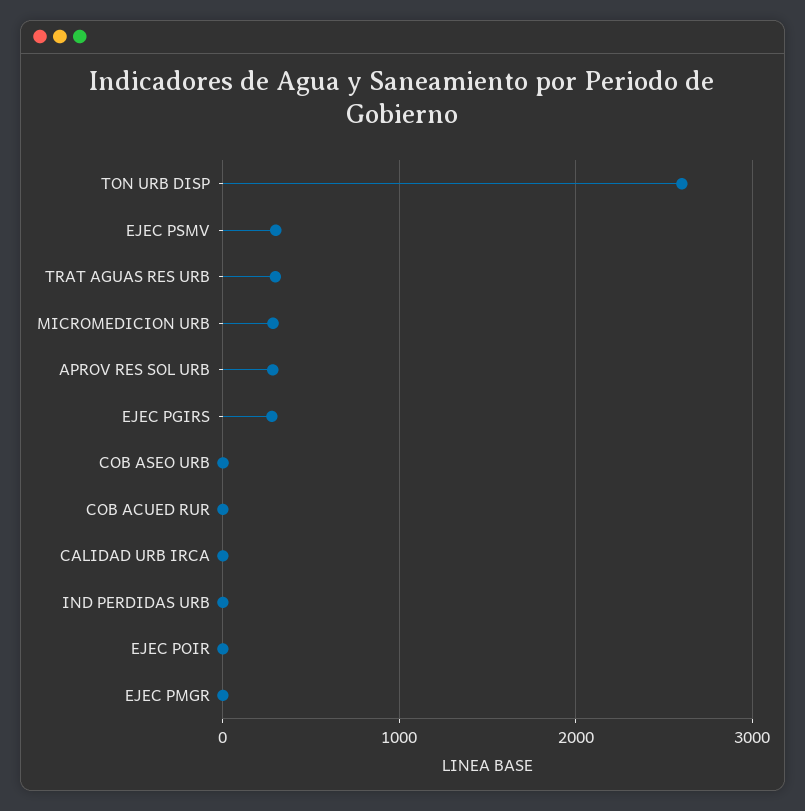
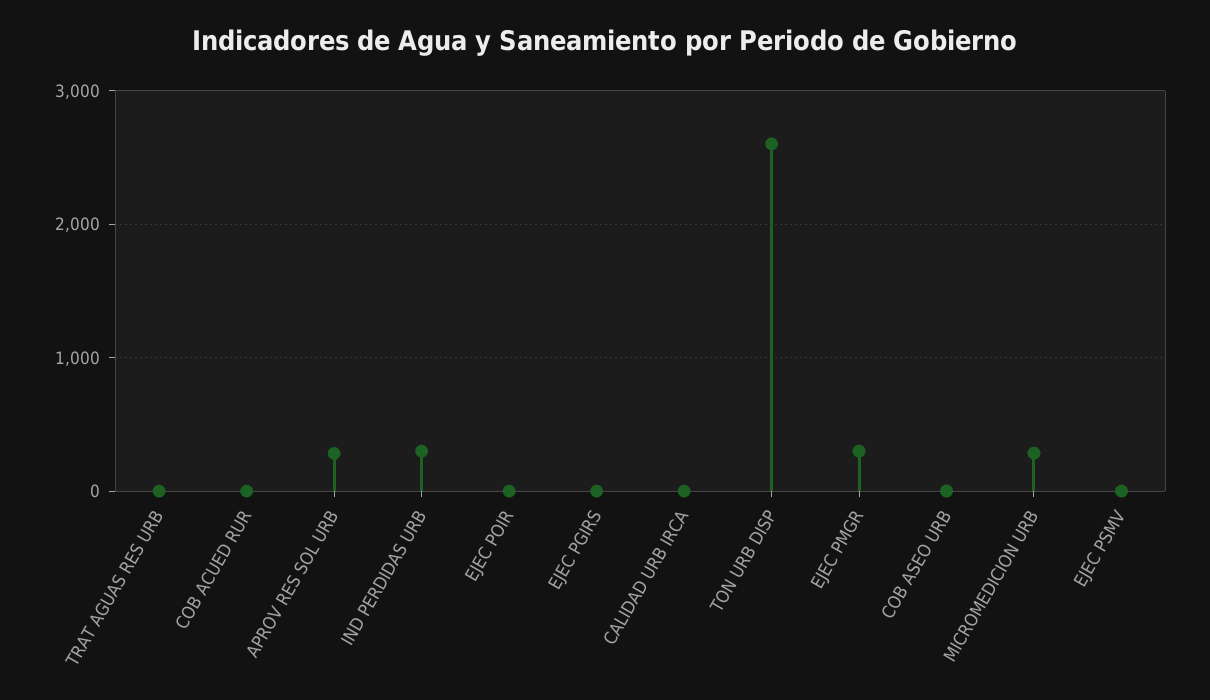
EJEC PSMV: 300 -> 0
TRAT AGUAS RES URB: 300 -> 0
EJEC PGIRS: 300 -> 0
IND PERDIDAS URB: 0 -> 300
EJEC PMGR: 0 -> 300

